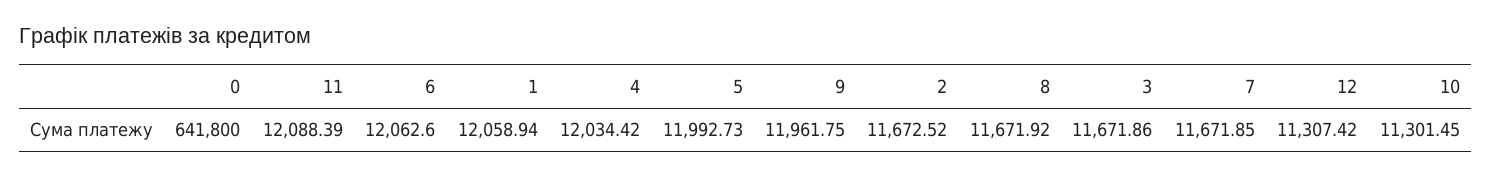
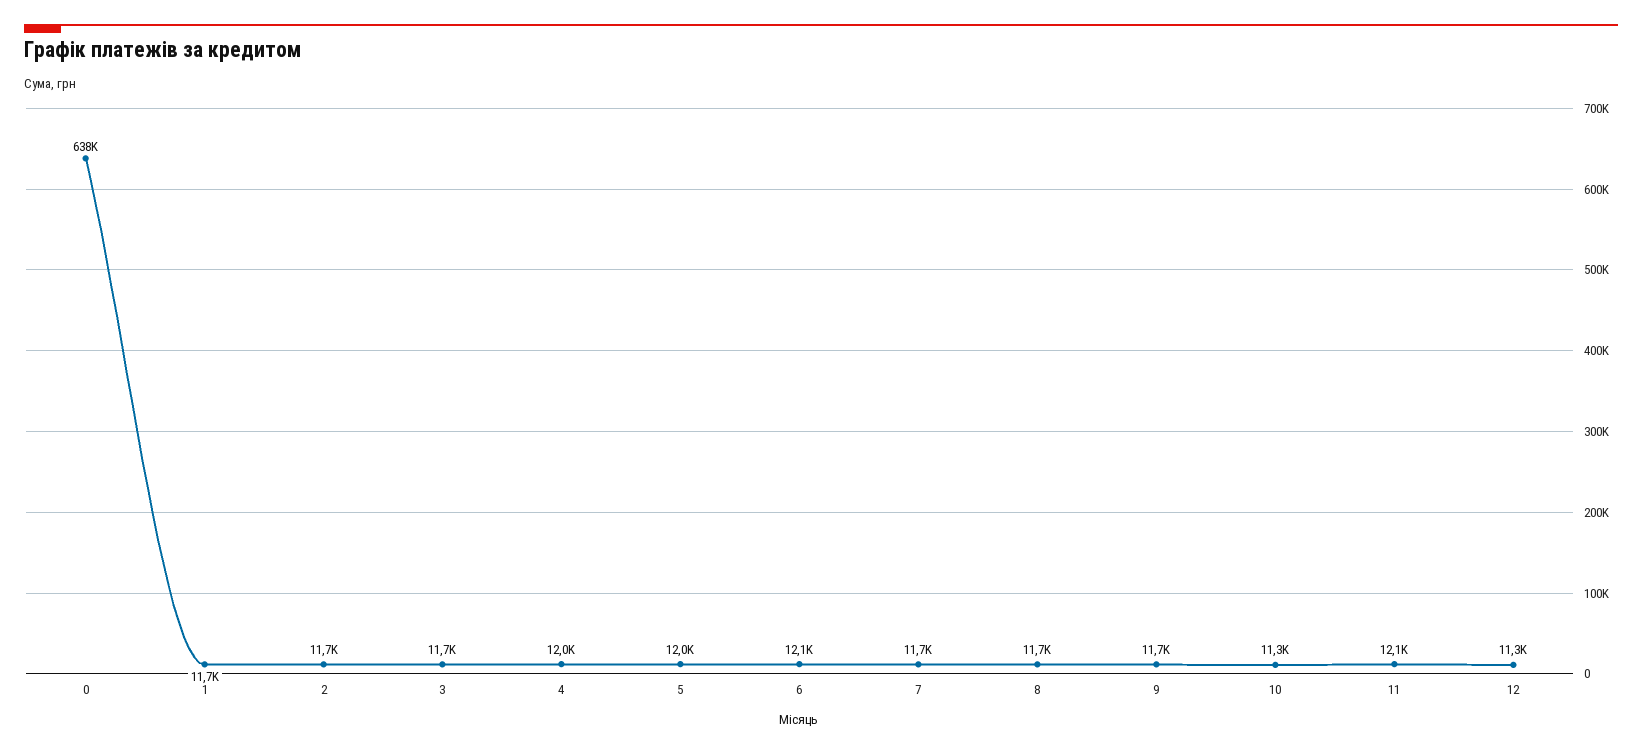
0: 641800 -> 638000
1: 12058.94 -> 11700
9: 11961.75 -> 11700

